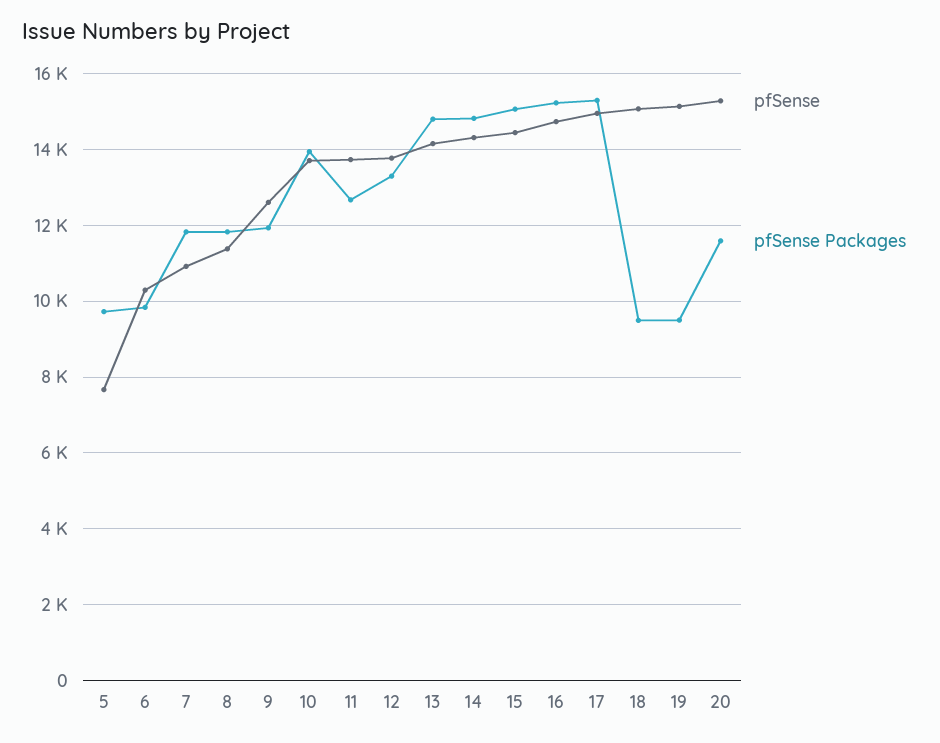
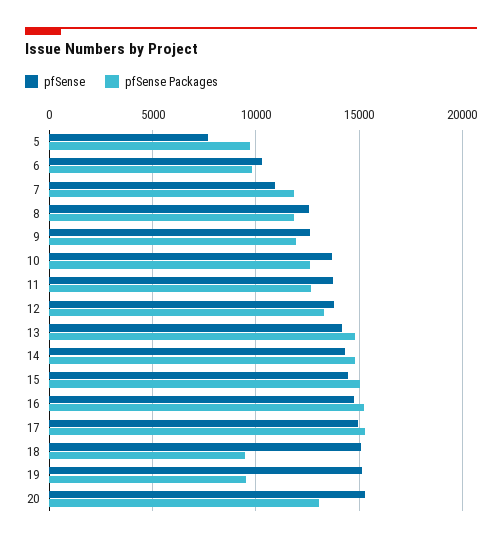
pfSense, 8: 11400 -> 12500
pfSense Packages, 10: 14000 -> 12500
pfSense Packages, 20: 11600 -> 13000

